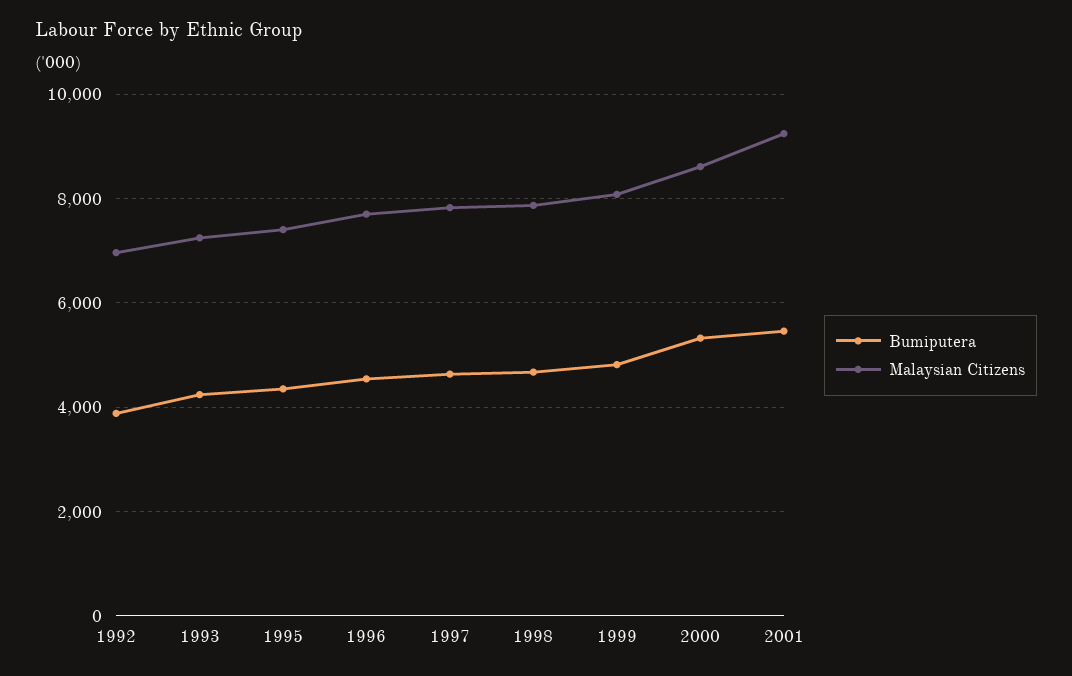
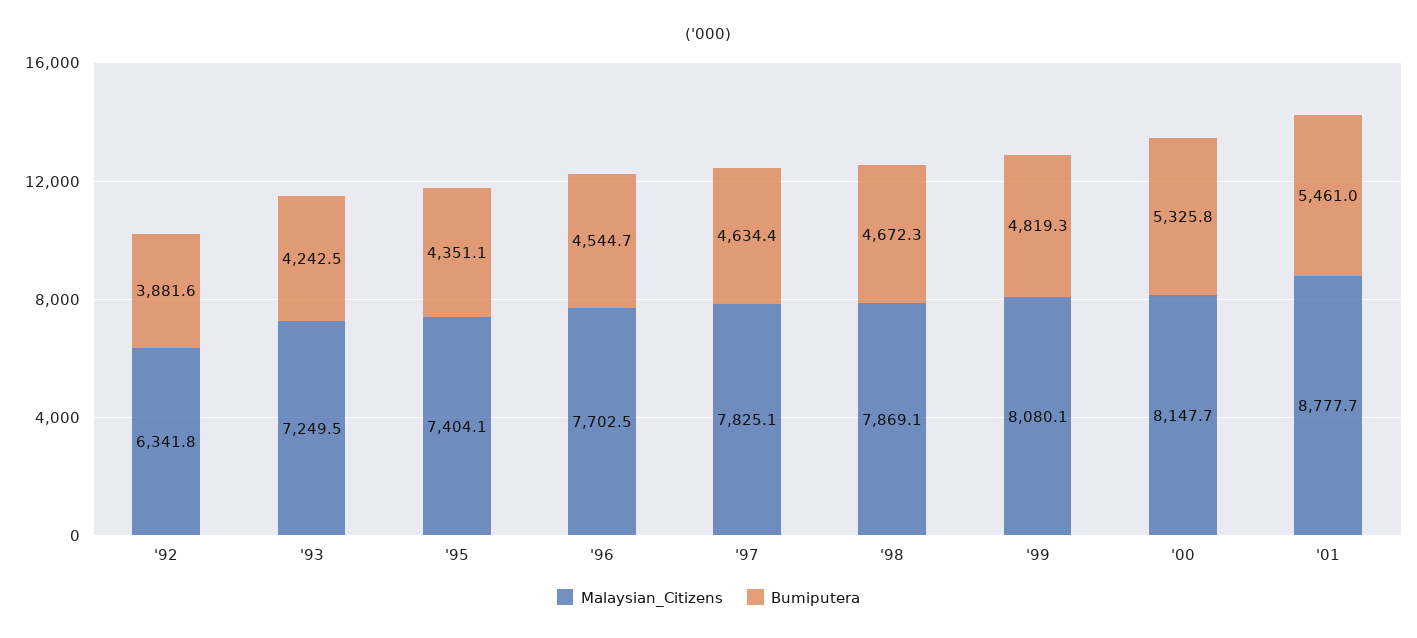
Malaysian Citizens, 1992: 7000 -> 6341.8
Malaysian Citizens, 2000: 8600 -> 8147.7
Malaysian Citizens, 2001: 9200 -> 8777.7

